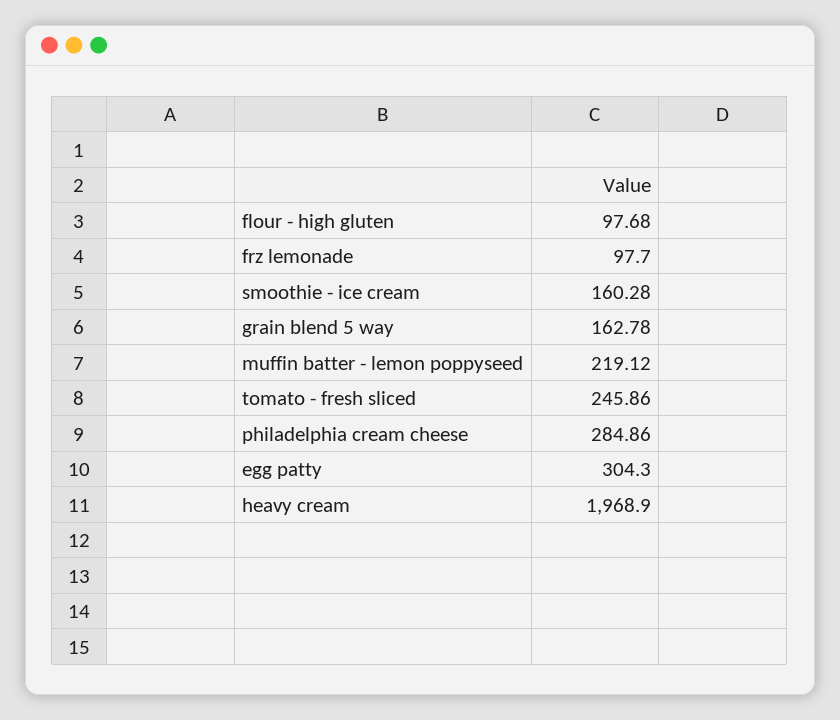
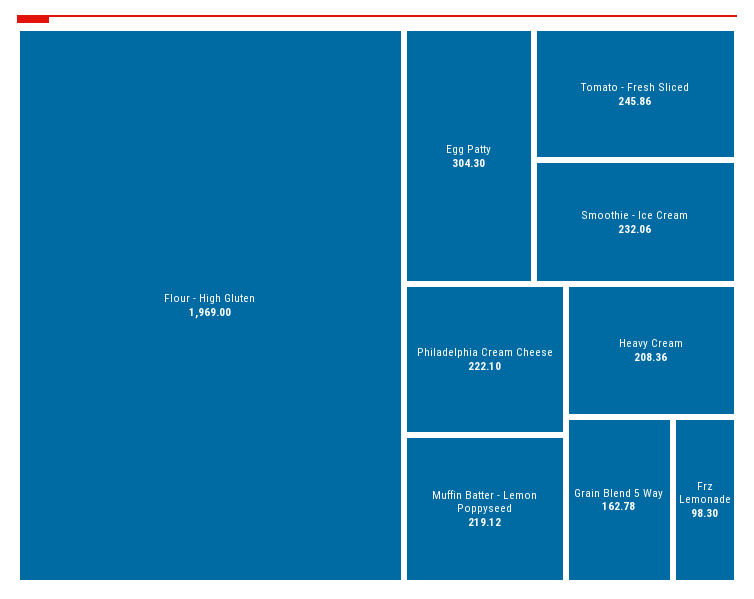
flour - high gluten: 97.68 -> 1969
frz lemonade: 97.7 -> 98.3
smoothie - ice cream: 160.28 -> 232.06
philadelphia cream cheese: 284.86 -> 222.1
heavy cream: 1968.9 -> 208.36

